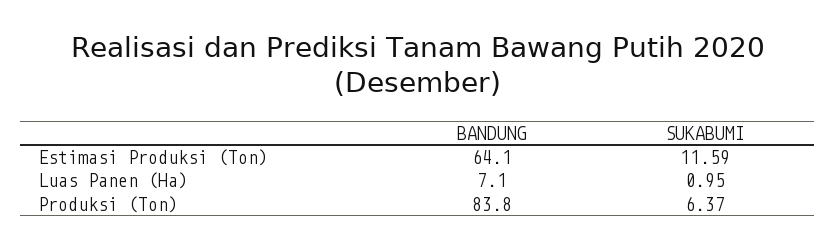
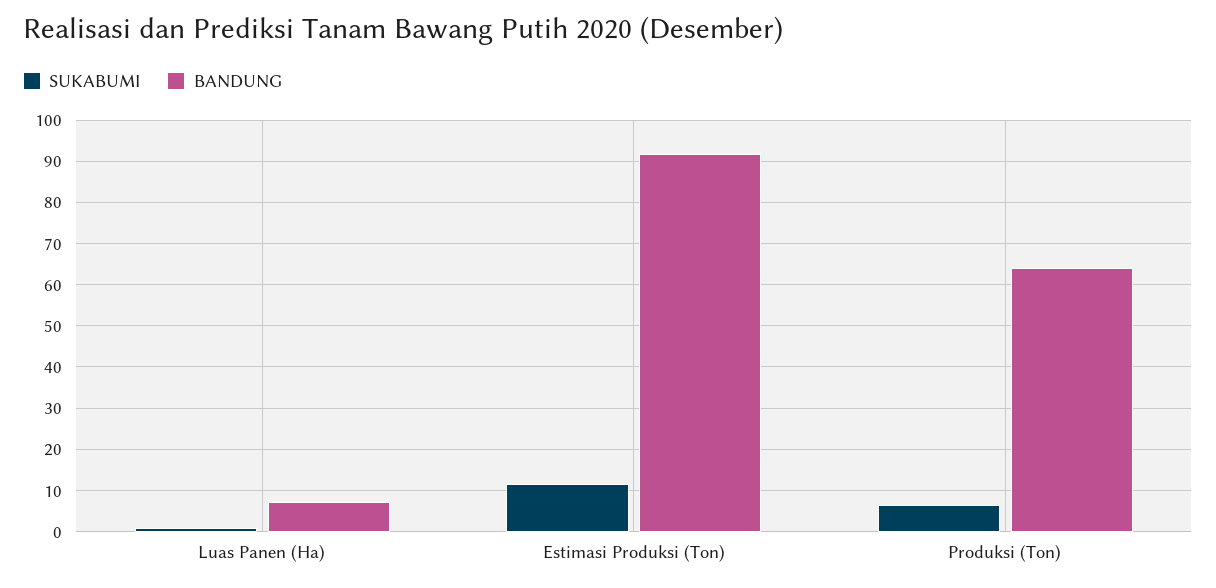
BANDUNG, Estimasi Produksi (Ton): 64.1 -> 92
BANDUNG, Produksi (Ton): 83.8 -> 64

